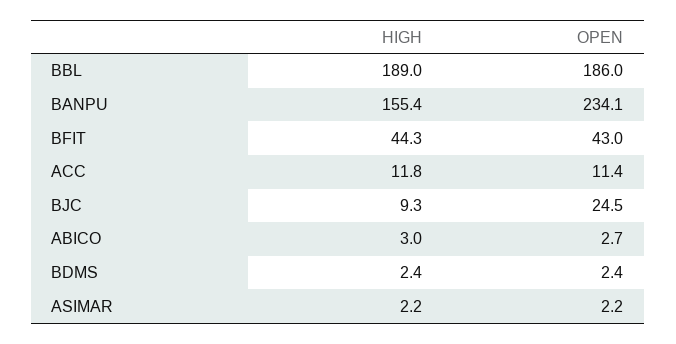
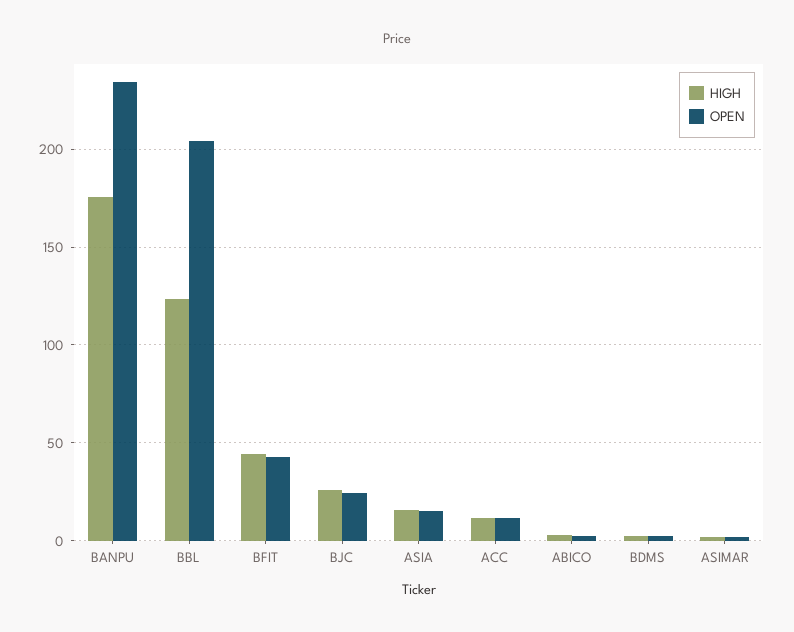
HIGH, BBL: 189 -> 125
OPEN, BBL: 186 -> 205
HIGH, BANPU: 155.4 -> 175
HIGH, BJC: 9.3 -> 25
HIGH, ASIA: none -> 15
OPEN, ASIA: none -> 15

